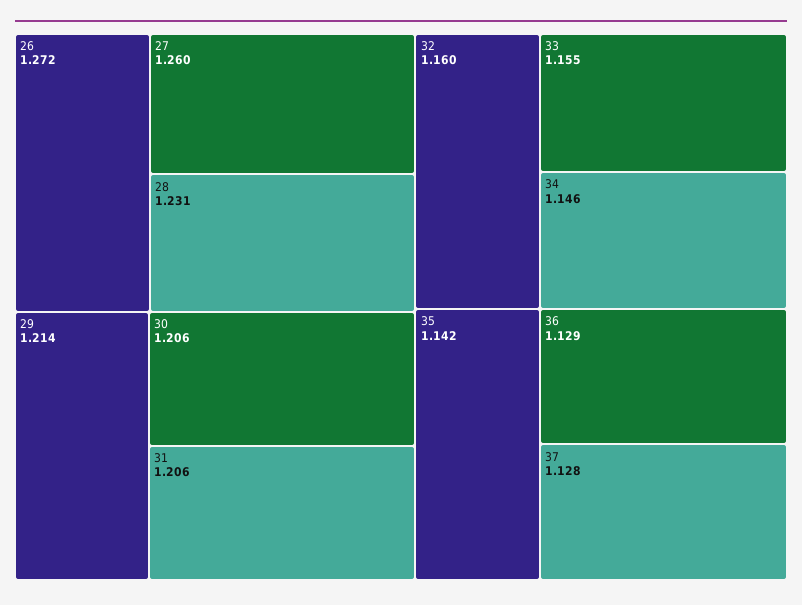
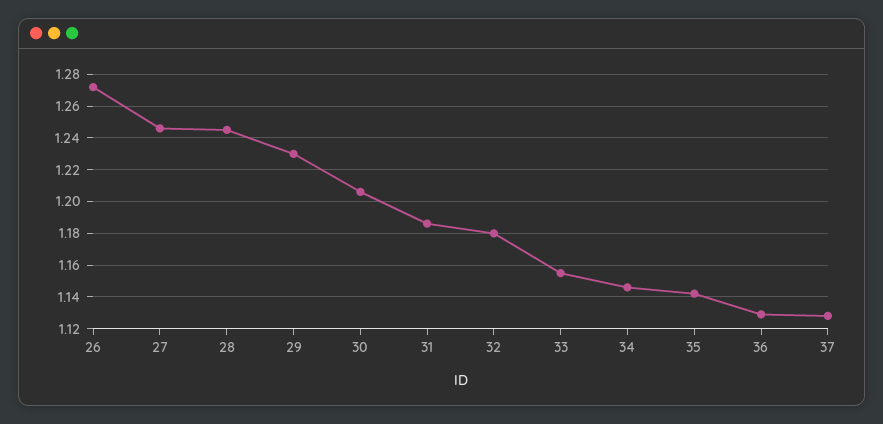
27: 1.26 -> 1.245
28: 1.231 -> 1.245
29: 1.214 -> 1.23
31: 1.206 -> 1.185
32: 1.16 -> 1.18

